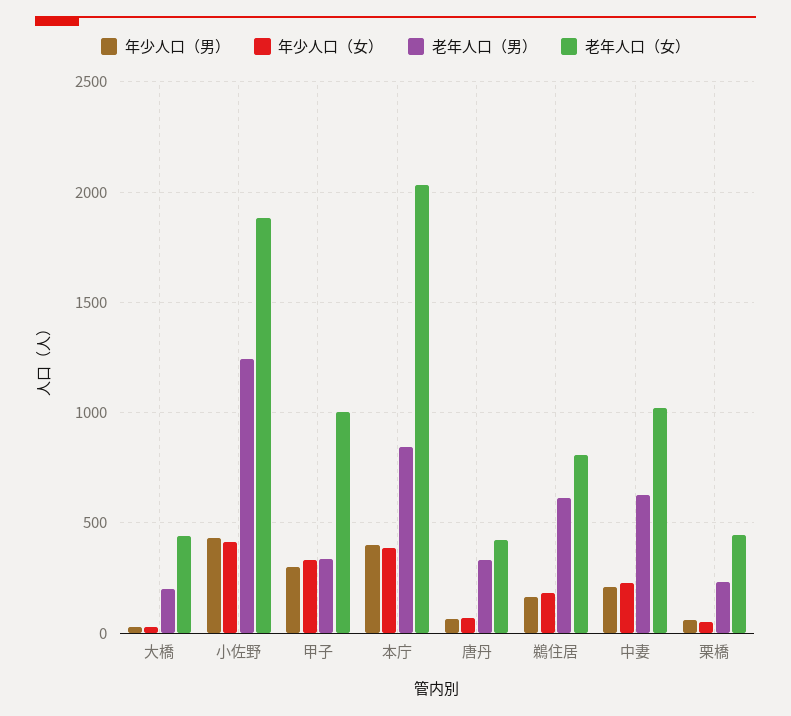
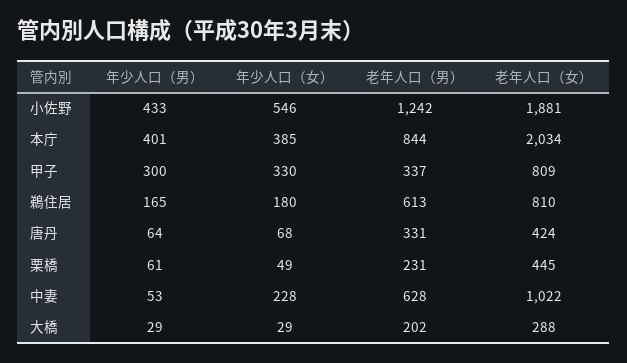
老年人口（女）, 大橋: 450 -> 288
年少人口（女）, 小佐野: 400 -> 546
老年人口（女）, 甲子: 1000 -> 809
年少人口（男）, 中妻: 200 -> 53

